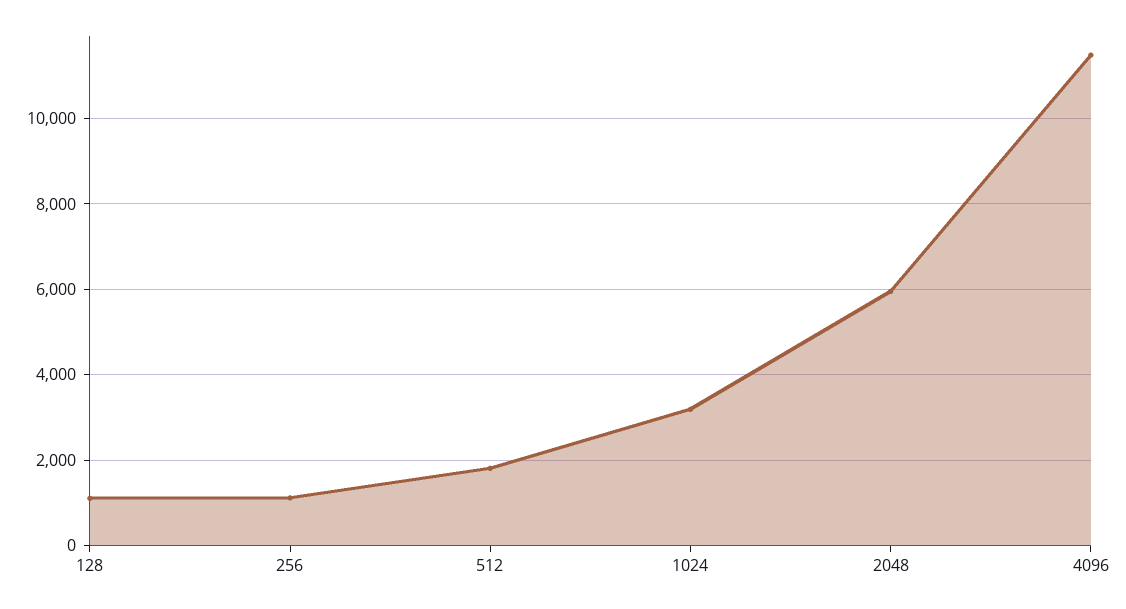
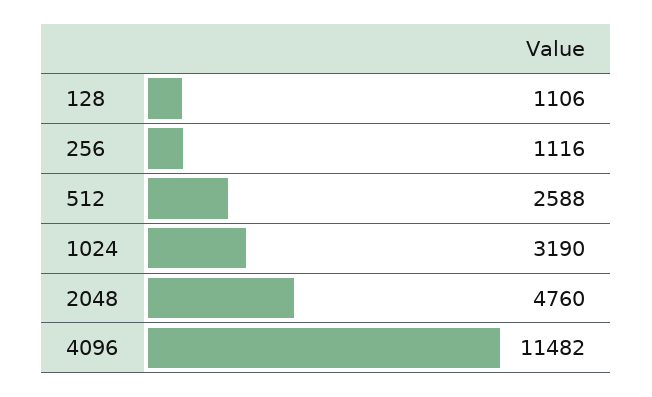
512: 1800 -> 2588
2048: 6000 -> 4760

